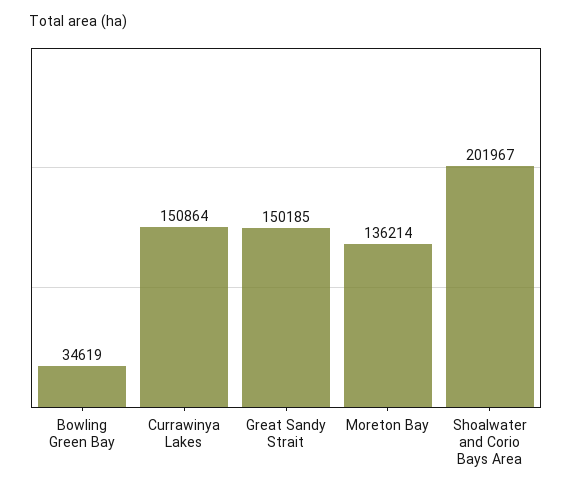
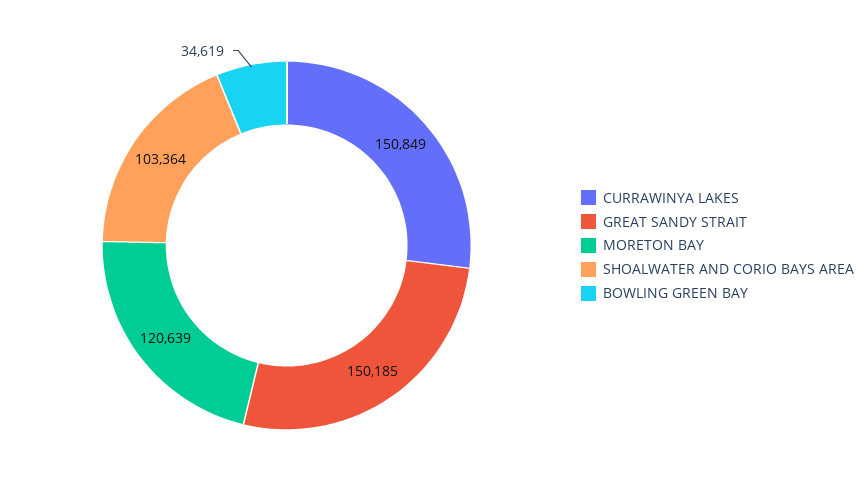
Currawinya Lakes: 150864 -> 150849
Moreton Bay: 136214 -> 120639
Shoalwater and Corio Bays Area: 201967 -> 103364

